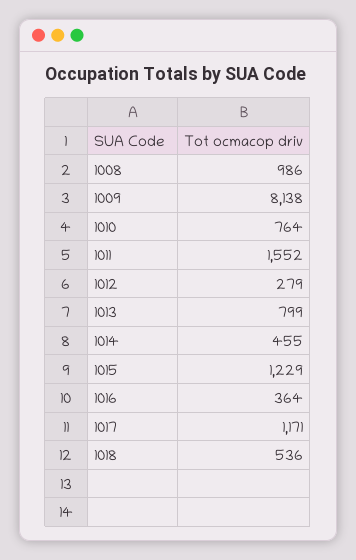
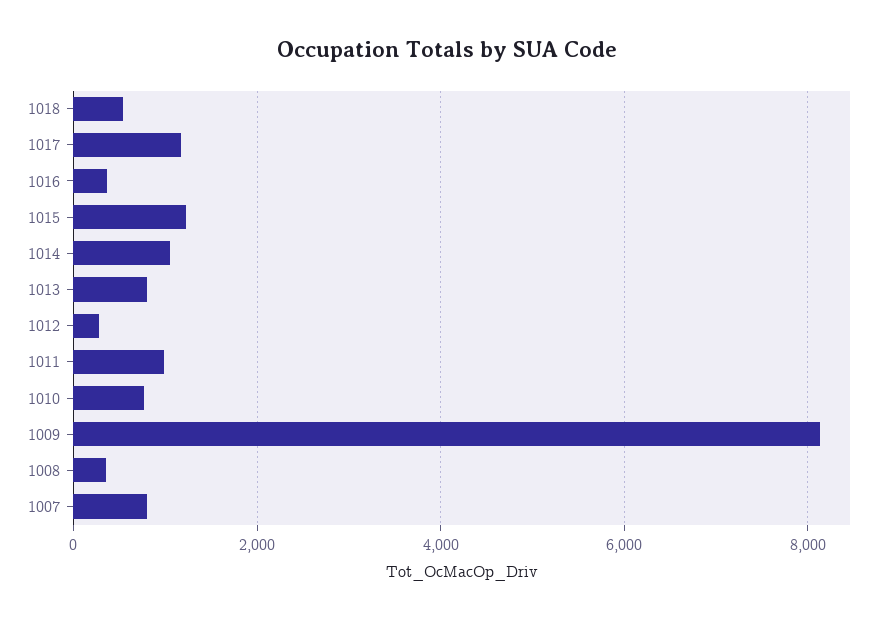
1008: 986 -> 400
1011: 1552 -> 1000
1014: 455 -> 1000
1007: none -> 800

